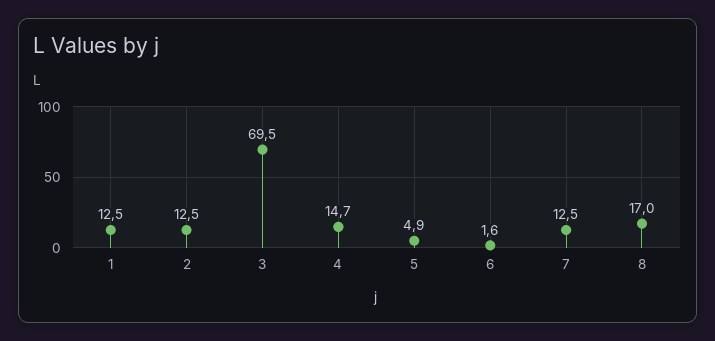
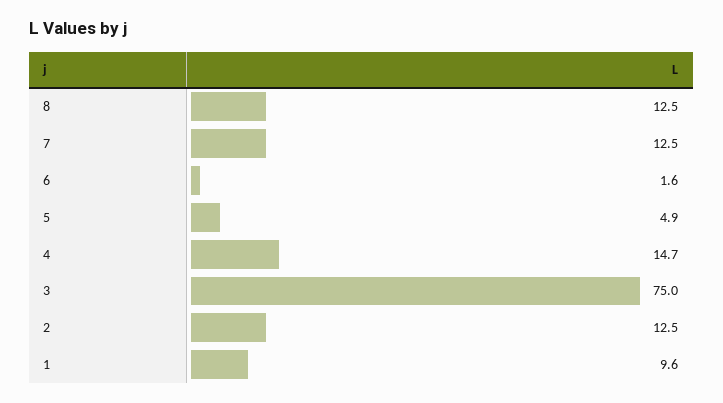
1: 12.5 -> 9.6
3: 69.5 -> 75
8: 17 -> 12.5

